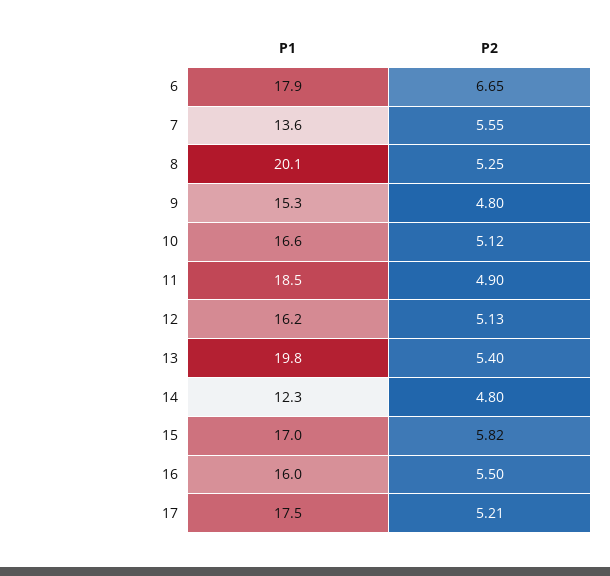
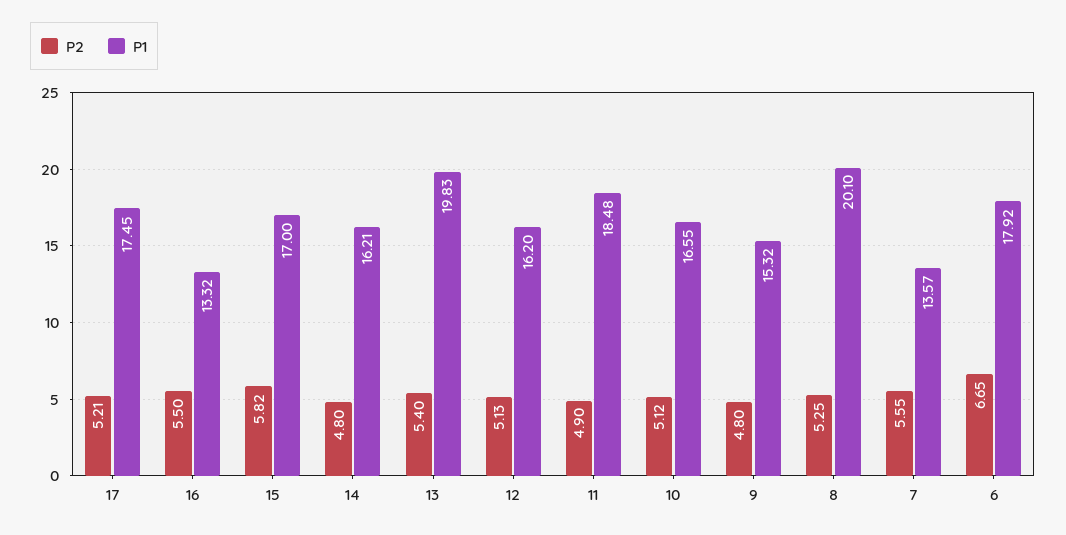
P1, 14: 12.3 -> 16.21
P1, 16: 16 -> 13.32

